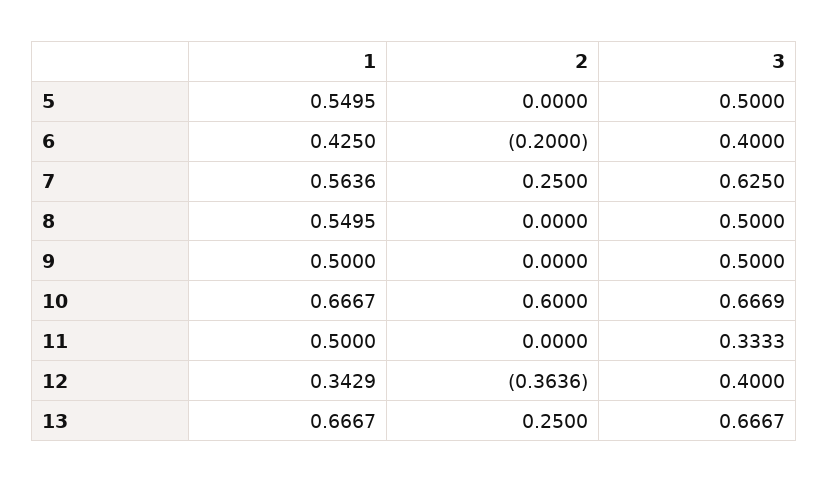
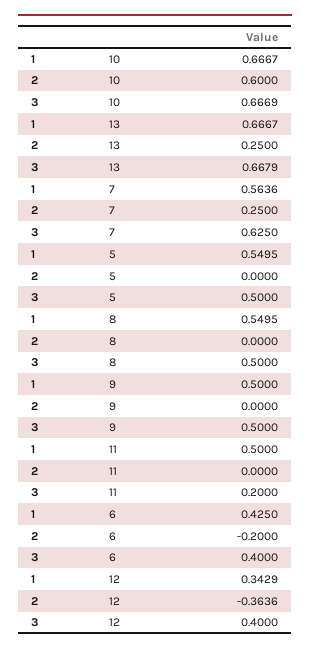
3, 11: 0.3333 -> 0.2
3, 13: 0.6667 -> 0.6679

